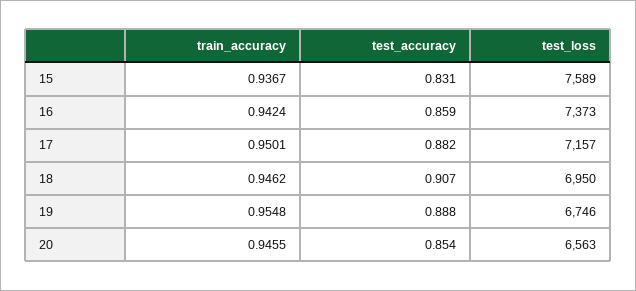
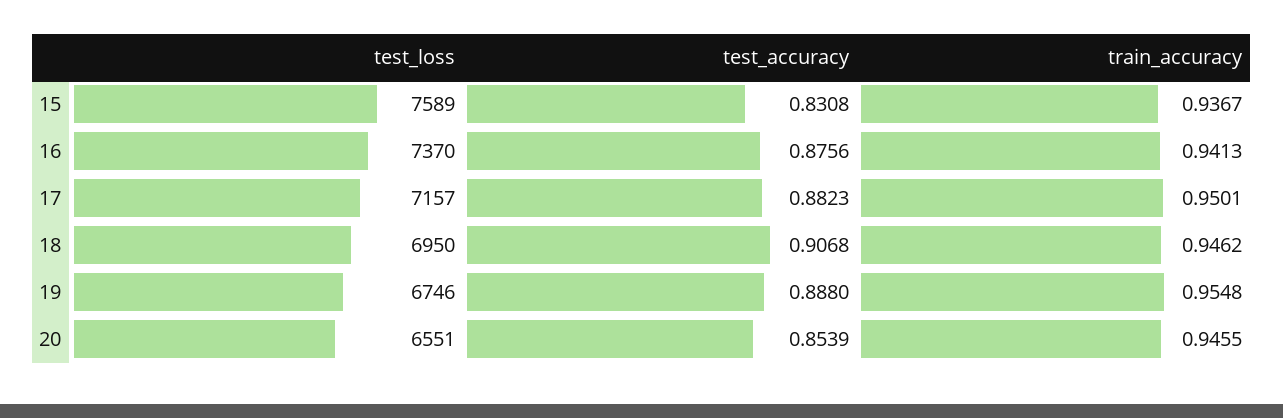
train_accuracy, 16: 0.9424 -> 0.9413
test_accuracy, 16: 0.859 -> 0.8756
test_loss, 16: 7373 -> 7370
test_loss, 20: 6563 -> 6551

